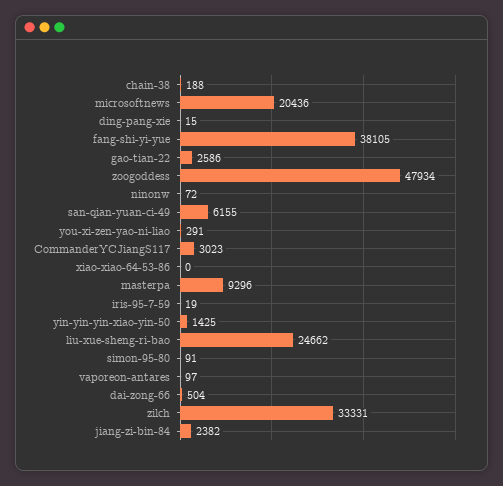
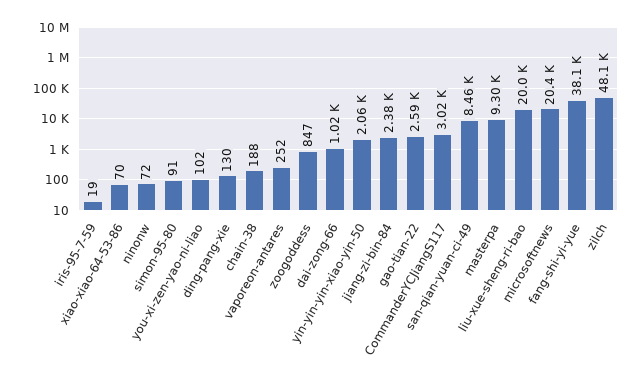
ding-pang-xie: 15 -> 130
zoogoddess: 47934 -> 847
san-qian-yuan-ci-49: 6155 -> 8460
you-xi-zen-yao-ni-liao: 291 -> 102
xiao-xiao-64-53-86: 0 -> 70
yin-yin-yin-xiao-yin-50: 1425 -> 2060
liu-xue-sheng-ri-bao: 24662 -> 20000
vaporeon-antares: 97 -> 252
dai-zong-66: 504 -> 1020
zilch: 33331 -> 48100

